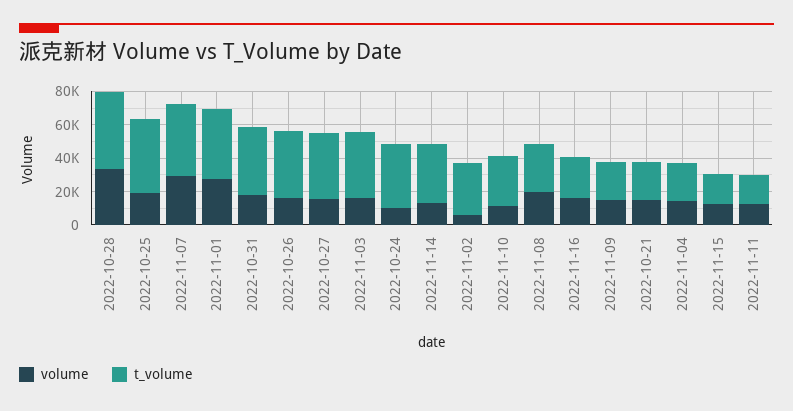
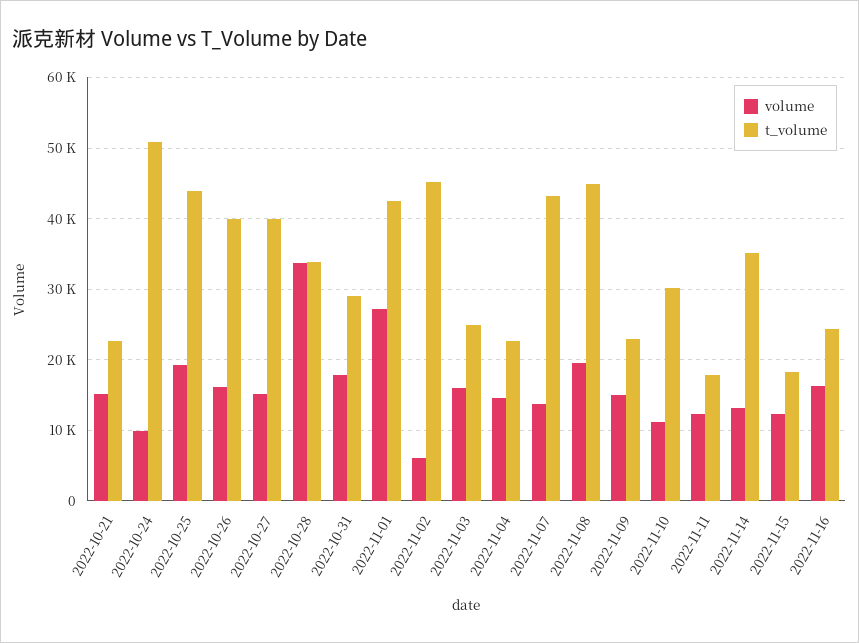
t_volume, 2022-10-28: 45000 -> 34000
volume, 2022-11-07: 30000 -> 14000
t_volume, 2022-10-31: 40000 -> 29000
t_volume, 2022-11-03: 40000 -> 25000
t_volume, 2022-10-24: 40000 -> 51000
t_volume, 2022-11-02: 30000 -> 45000
t_volume, 2022-11-08: 30000 -> 45000

